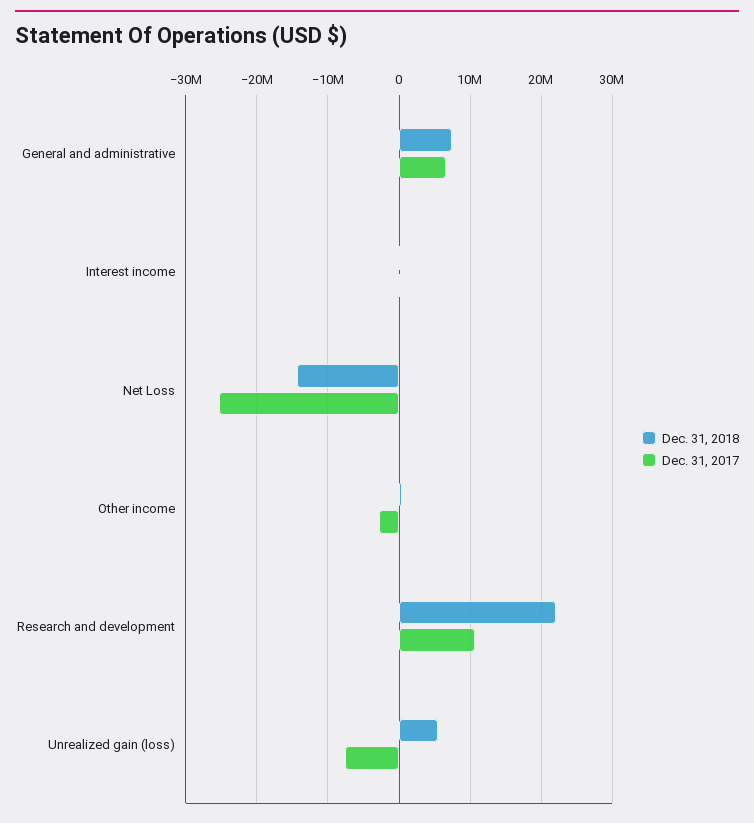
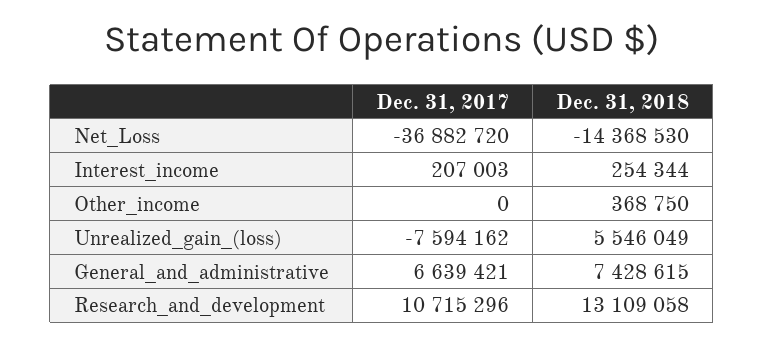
Dec. 31, 2017, Net Loss: -25000000 -> -36882720
Dec. 31, 2017, Other income: -3000000 -> 0
Dec. 31, 2018, Research and development: 22000000 -> 13109058

